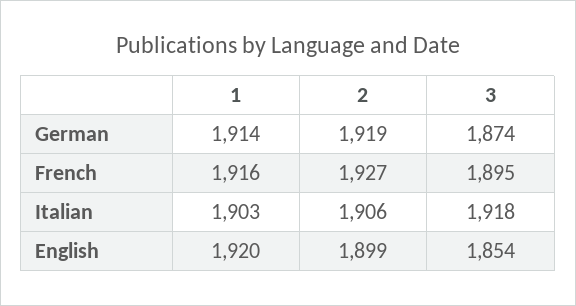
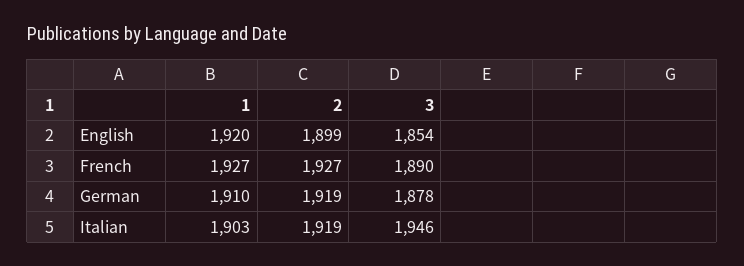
1, German: 1914 -> 1910
3, German: 1874 -> 1878
1, French: 1916 -> 1927
3, French: 1895 -> 1890
2, Italian: 1906 -> 1919
3, Italian: 1918 -> 1946

